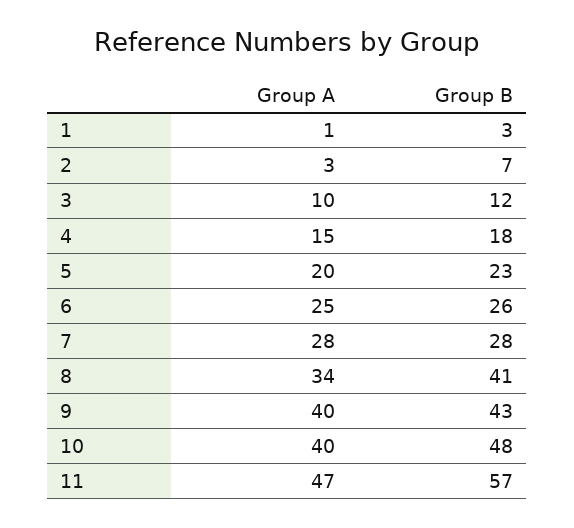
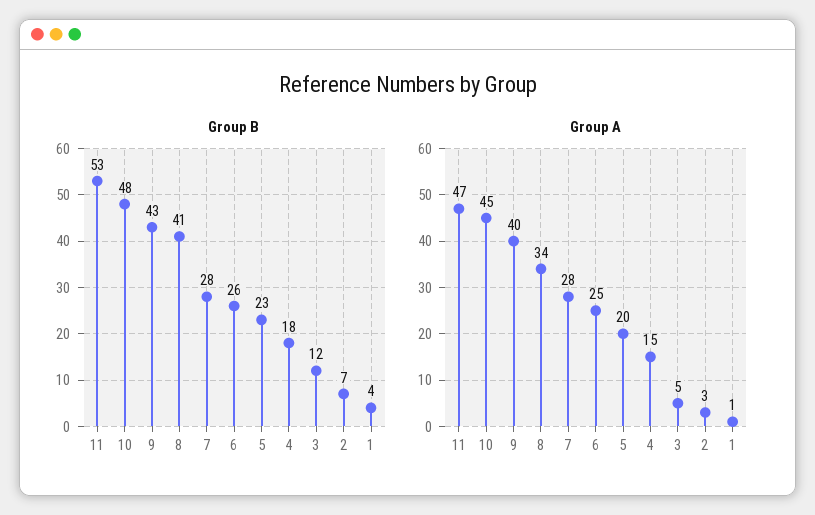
Group B, 1: 3 -> 4
Group A, 3: 10 -> 5
Group A, 10: 40 -> 45
Group B, 11: 57 -> 53

